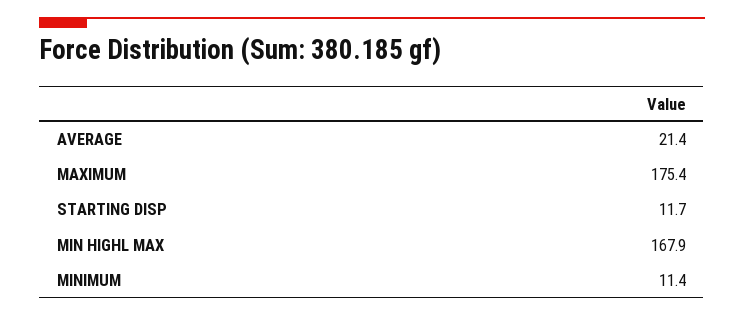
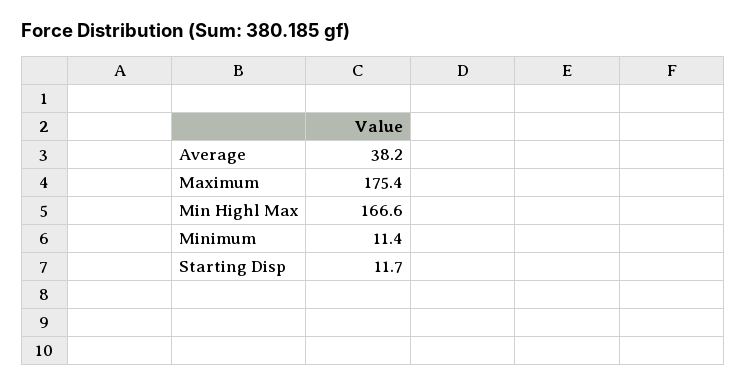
AVERAGE: 21.4 -> 38.2
MIN HIGHL MAX: 167.9 -> 166.6

